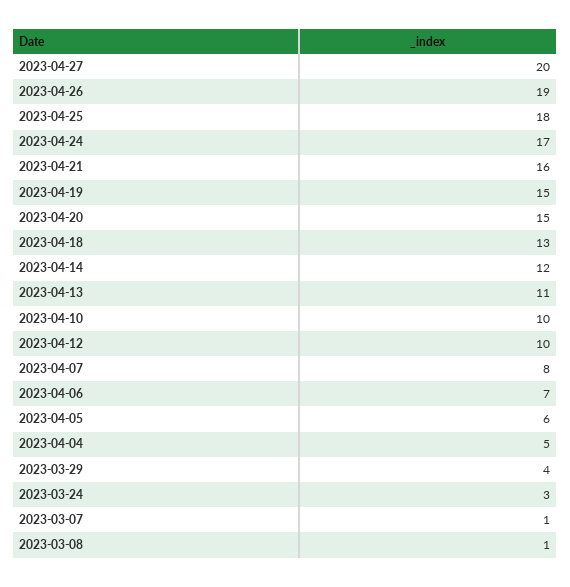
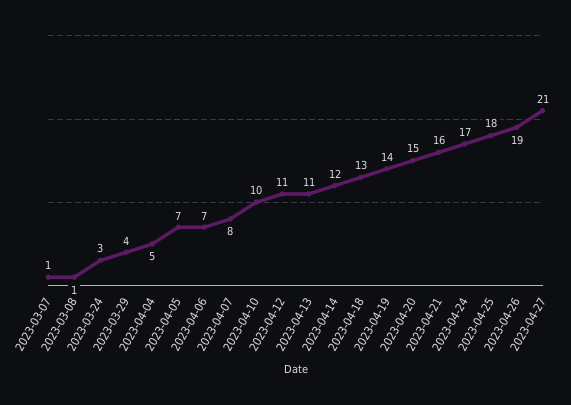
2023-04-27: 20 -> 21
2023-04-19: 15 -> 14
2023-04-12: 10 -> 11
2023-04-05: 6 -> 7

